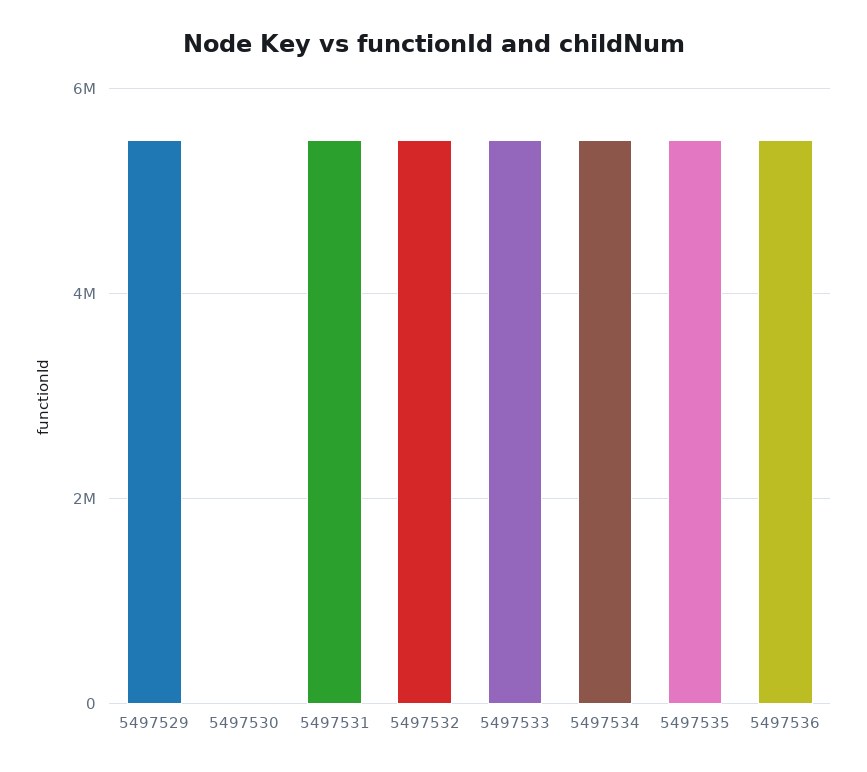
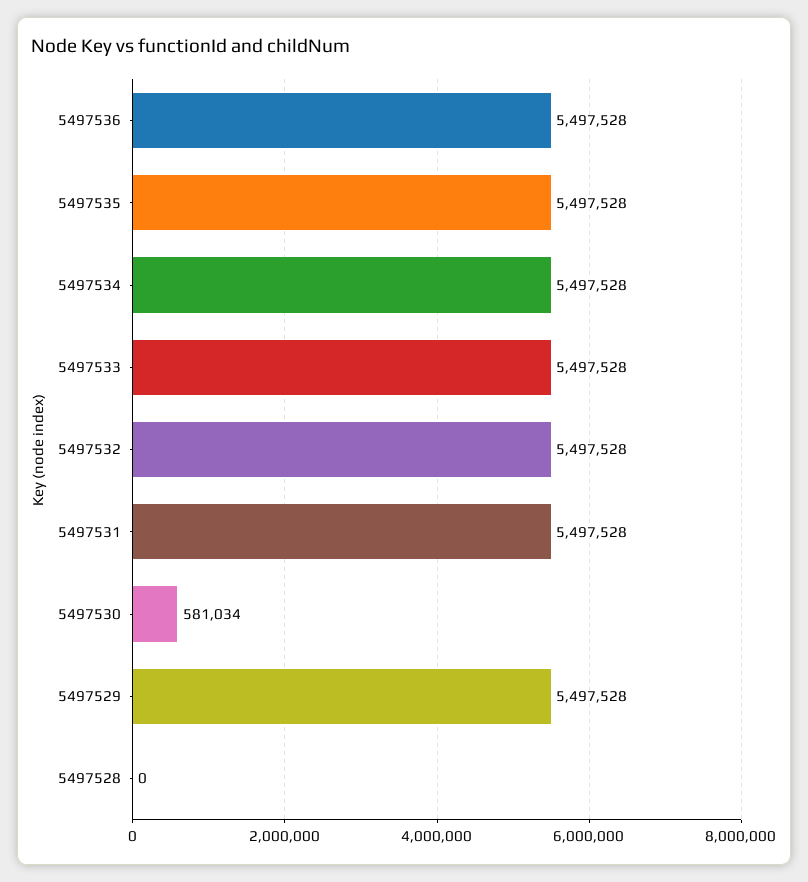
5497530: 0 -> 581034
5497528: none -> 0

